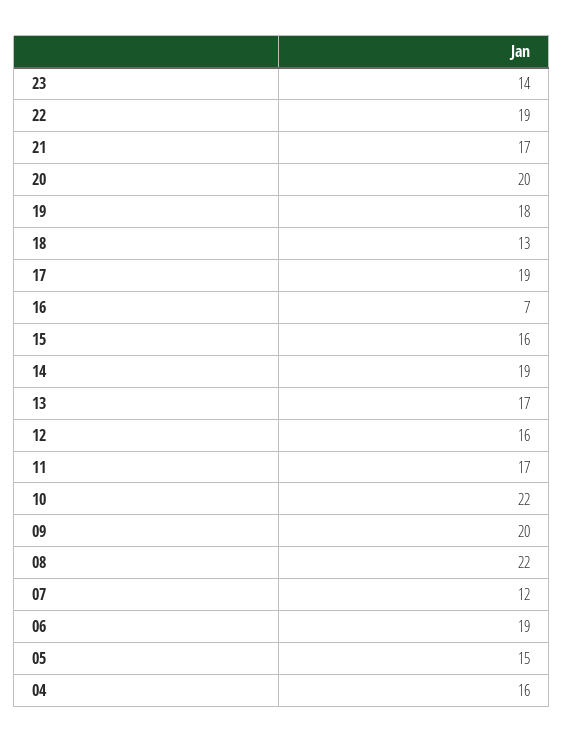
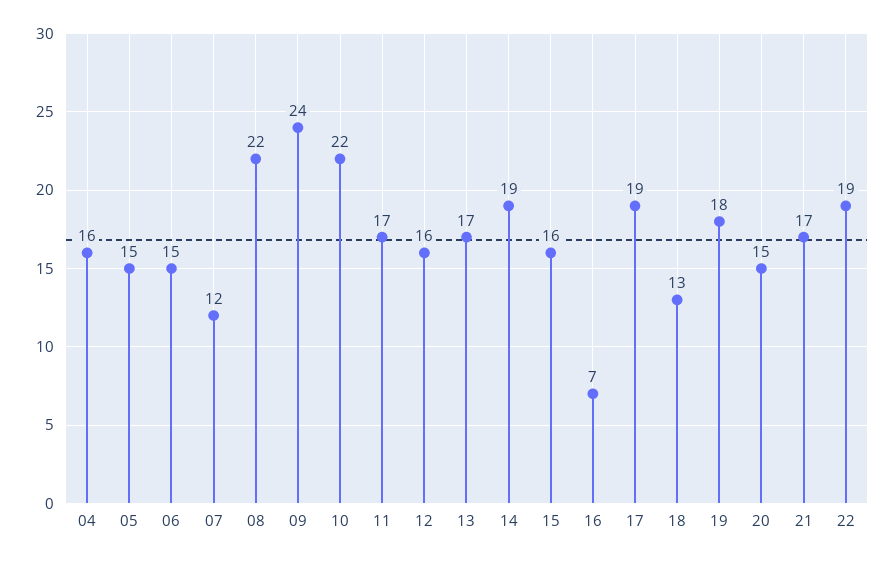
23: 14 -> none
20: 20 -> 15
09: 20 -> 24
06: 19 -> 15

